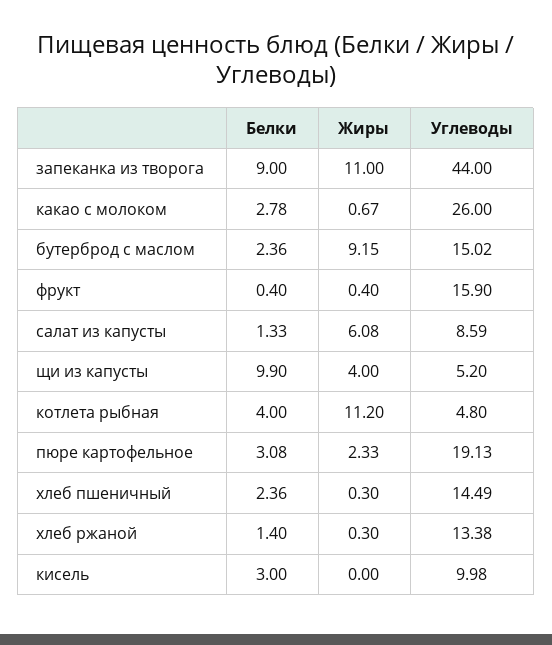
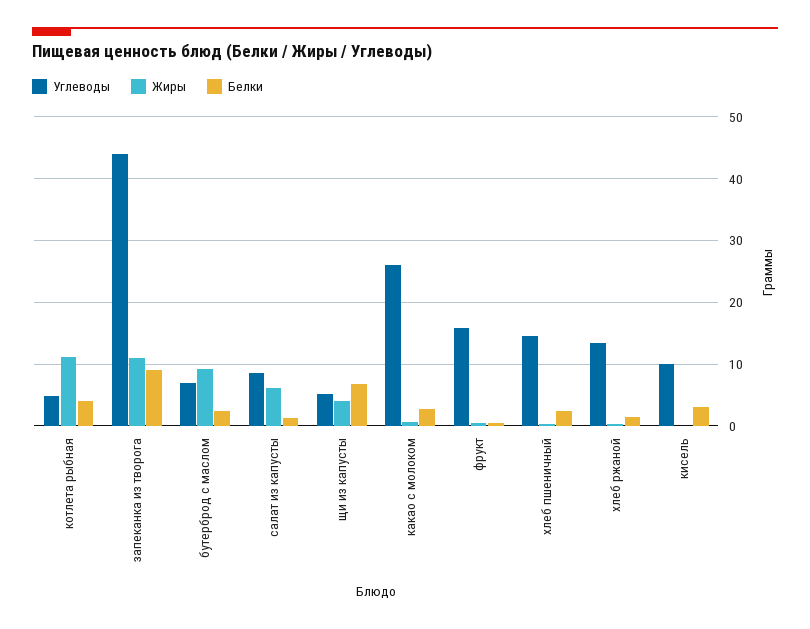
Углеводы, бутерброд с маслом: 15.02 -> 7
Белки, щи из капусты: 9.9 -> 7
Белки, пюре картофельное: 3.08 -> none
Жиры, пюре картофельное: 2.33 -> none
Углеводы, пюре картофельное: 19.13 -> none

